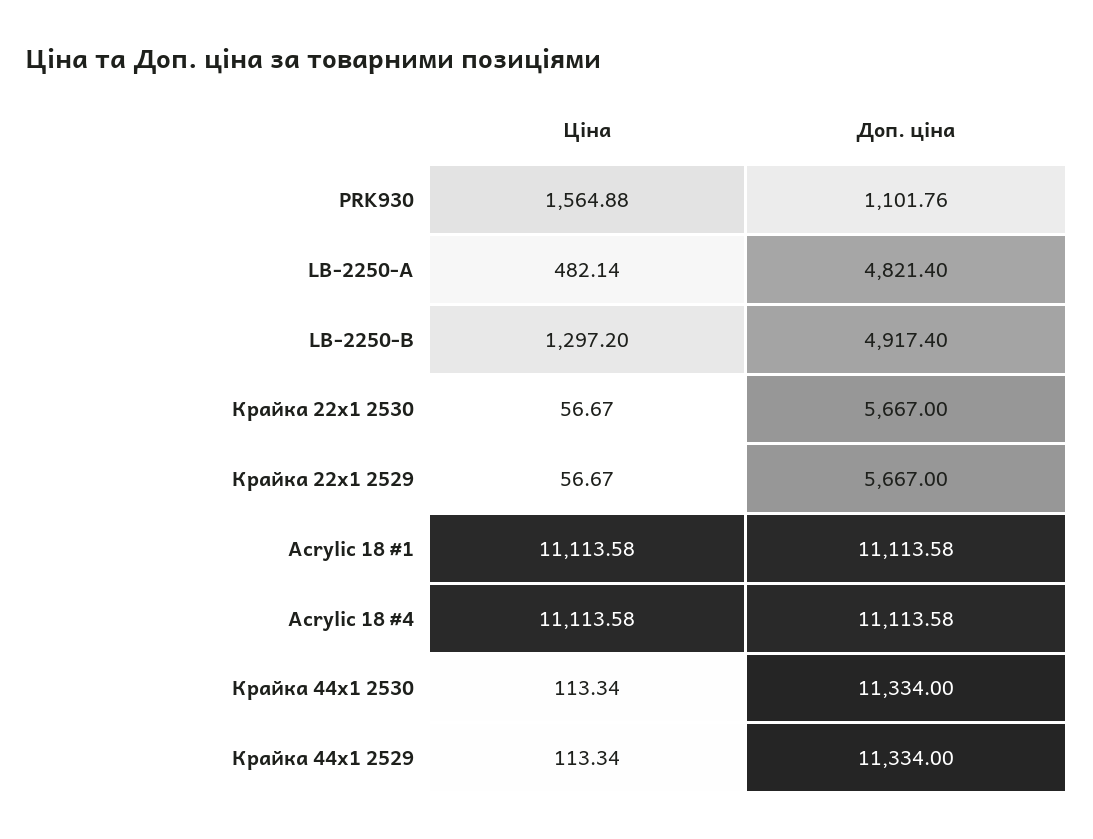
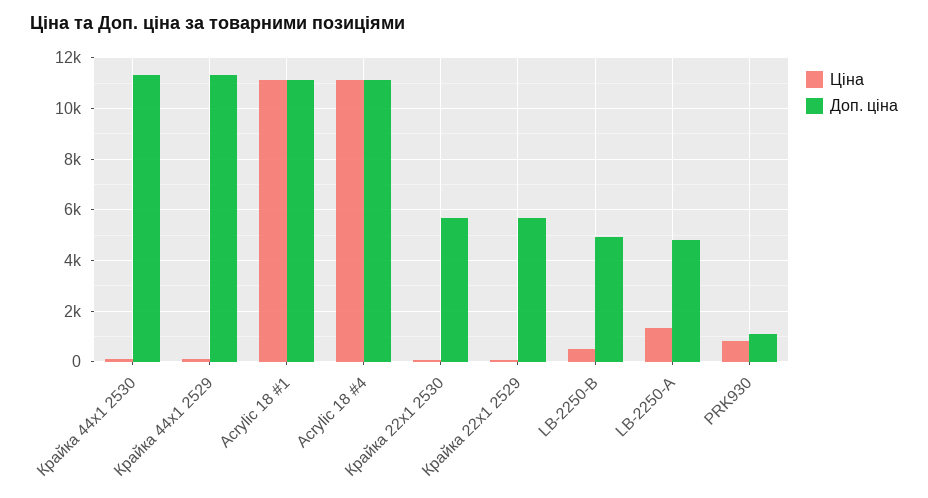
Ціна, PRK930: 1564.88 -> 750
Ціна, LB-2250-А: 482.14 -> 1250
Ціна, LB-2250-В: 1297.2 -> 500

